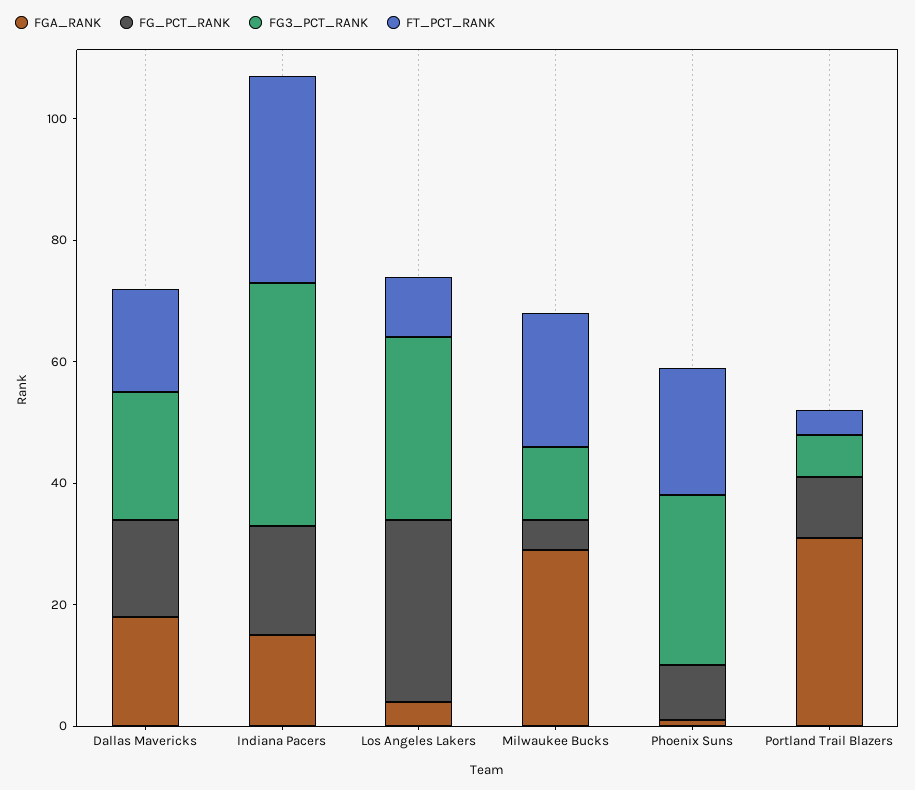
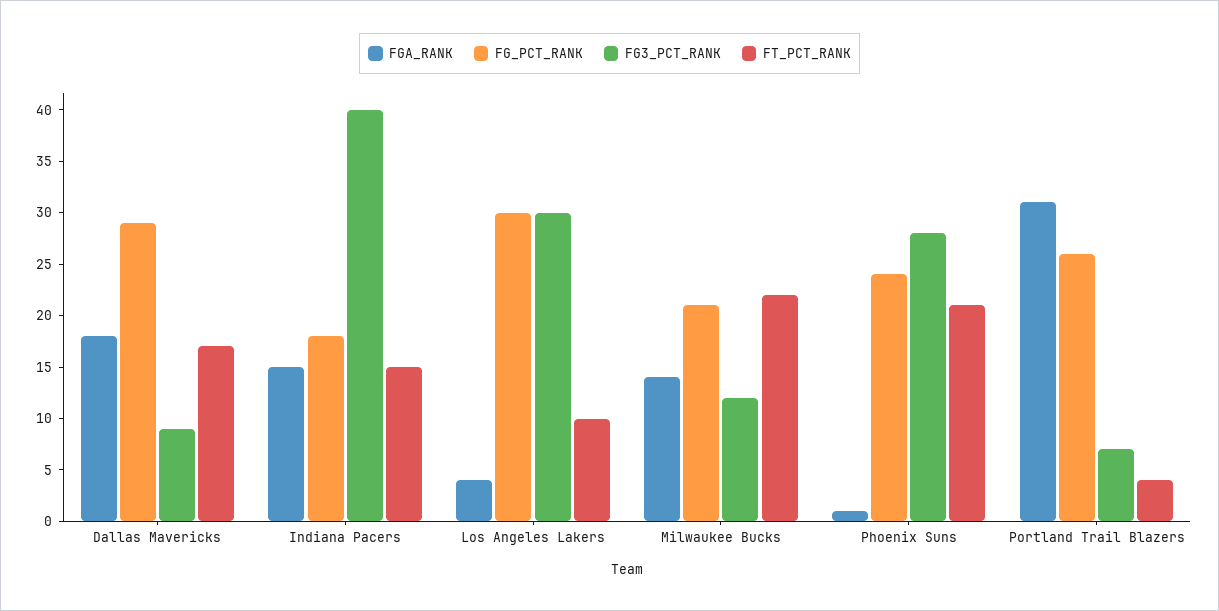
FG_PCT_RANK, Dallas Mavericks: 15 -> 29
FG3_PCT_RANK, Dallas Mavericks: 20 -> 9
FT_PCT_RANK, Indiana Pacers: 35 -> 15
FGA_RANK, Milwaukee Bucks: 30 -> 14
FG_PCT_RANK, Milwaukee Bucks: 5 -> 21
FG_PCT_RANK, Phoenix Suns: 10 -> 24
FG_PCT_RANK, Portland Trail Blazers: 10 -> 26

